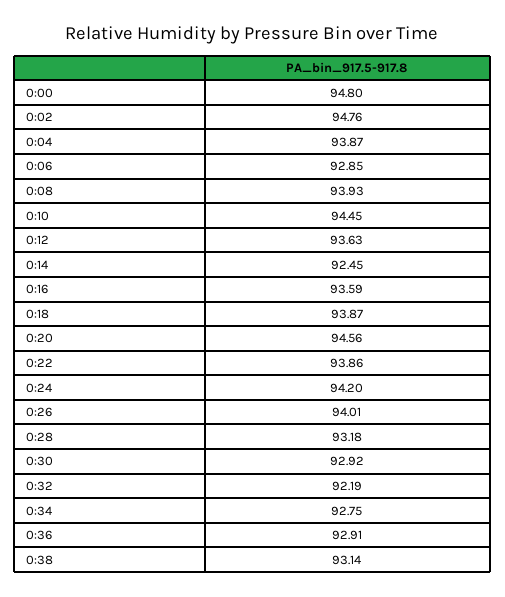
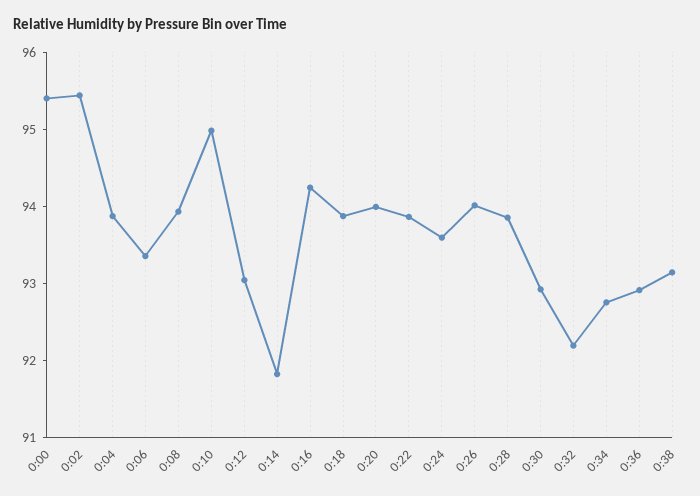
0:00: 94.8 -> 95.4
0:02: 94.76 -> 95.4
0:06: 92.85 -> 93.4
0:10: 94.45 -> 95
0:12: 93.63 -> 93
0:14: 92.45 -> 91.8
0:16: 93.59 -> 94.2
0:20: 94.56 -> 94
0:24: 94.2 -> 93.6
0:28: 93.18 -> 93.8

